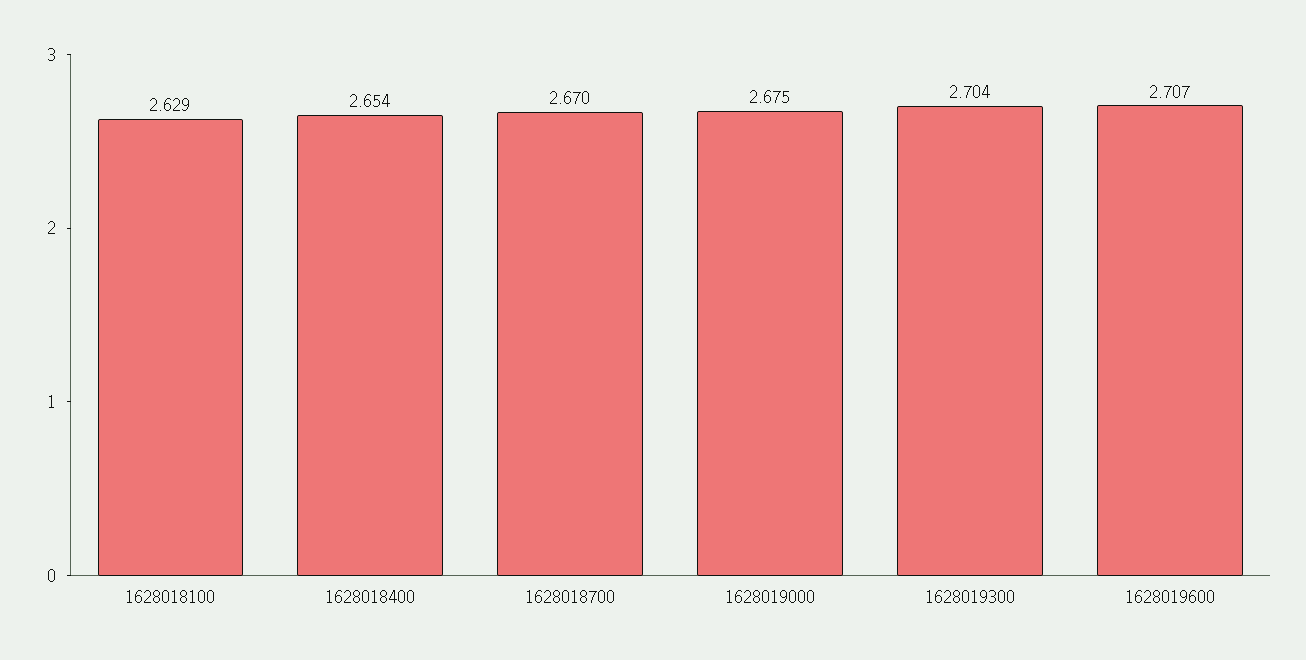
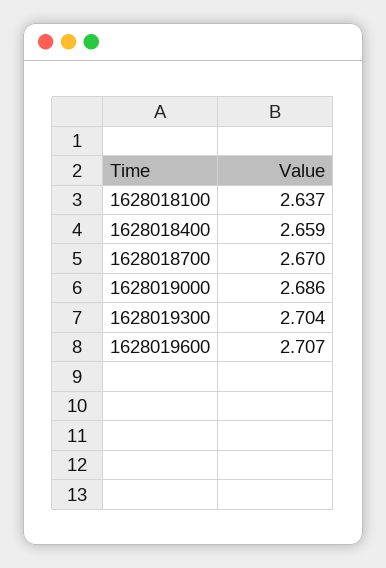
1628018100: 2.629 -> 2.637
1628018400: 2.654 -> 2.659
1628019000: 2.675 -> 2.686

